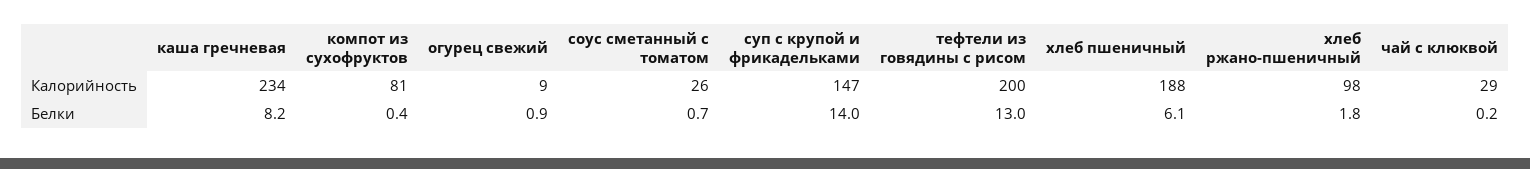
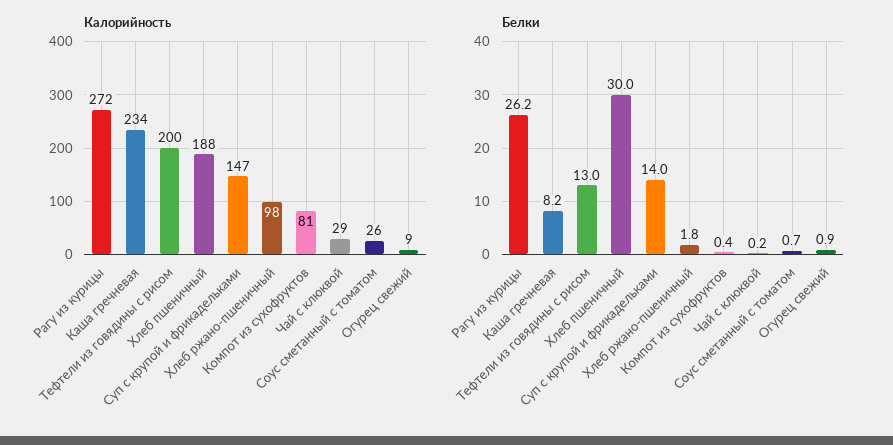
Белки, хлеб пшеничный: 6.1 -> 30
Калорийность, Рагу из курицы: none -> 272
Белки, Рагу из курицы: none -> 26.2

